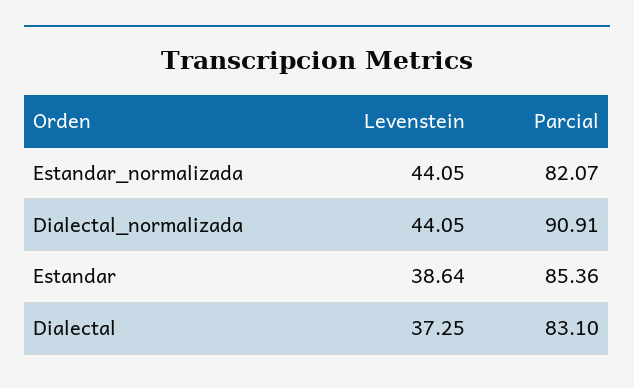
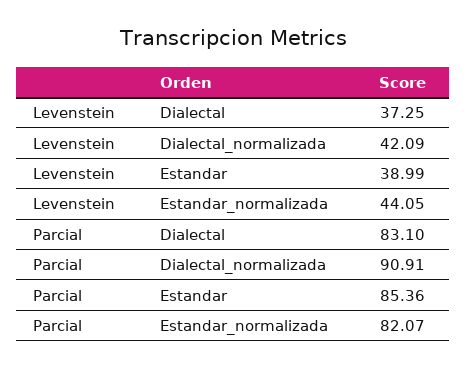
Levenstein, Dialectal_normalizada: 44.05 -> 42.09
Levenstein, Estandar: 38.64 -> 38.99

